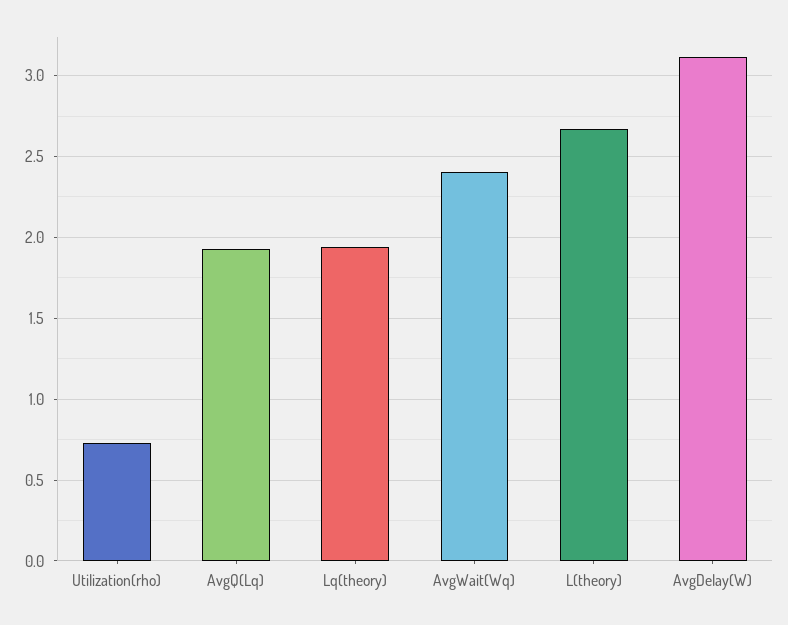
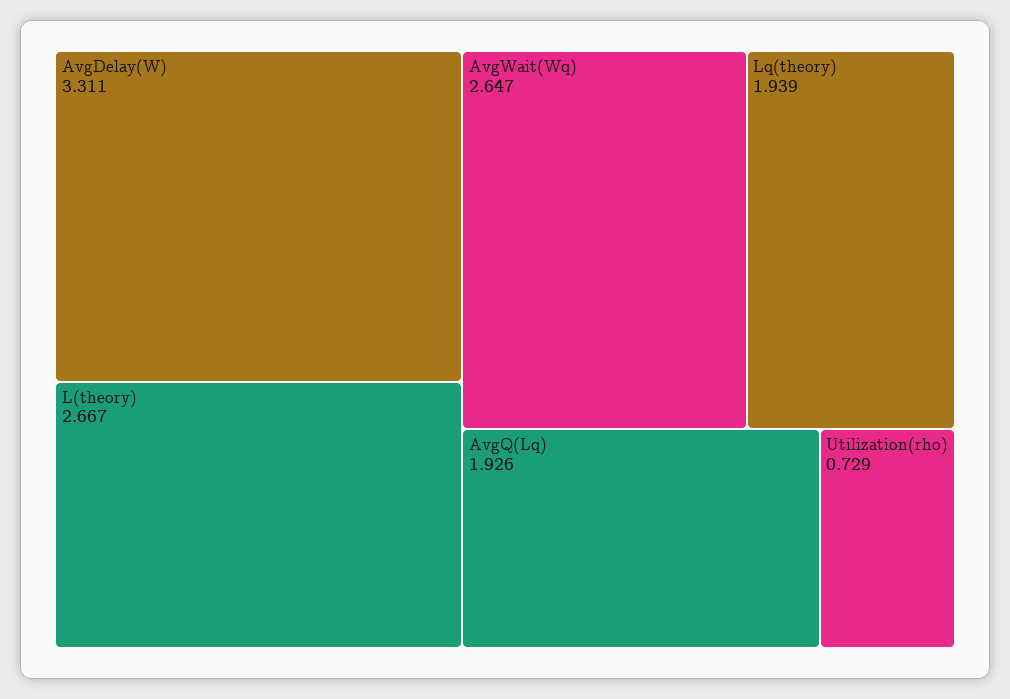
AvgWait(Wq): 2.4 -> 2.647
AvgDelay(W): 3.1 -> 3.311

